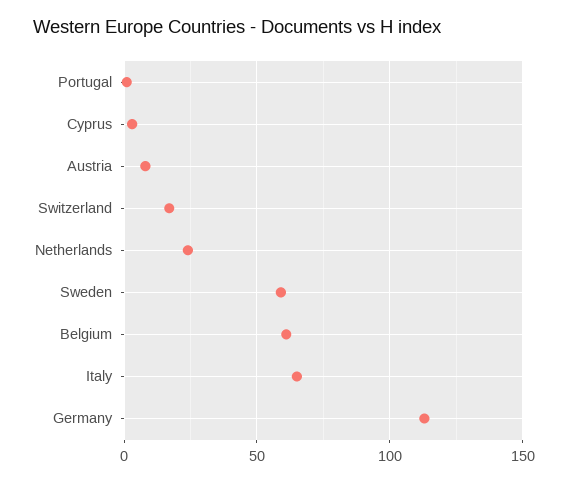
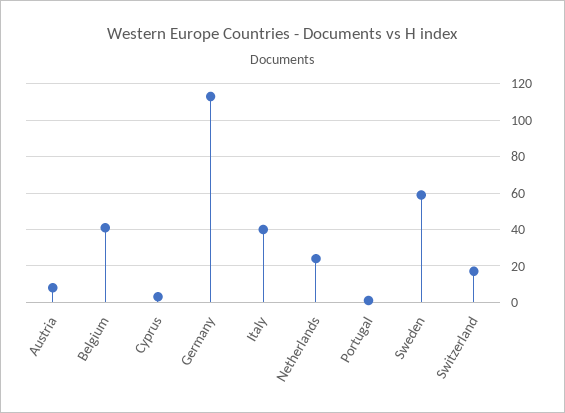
Belgium: 60 -> 40
Italy: 65 -> 40

